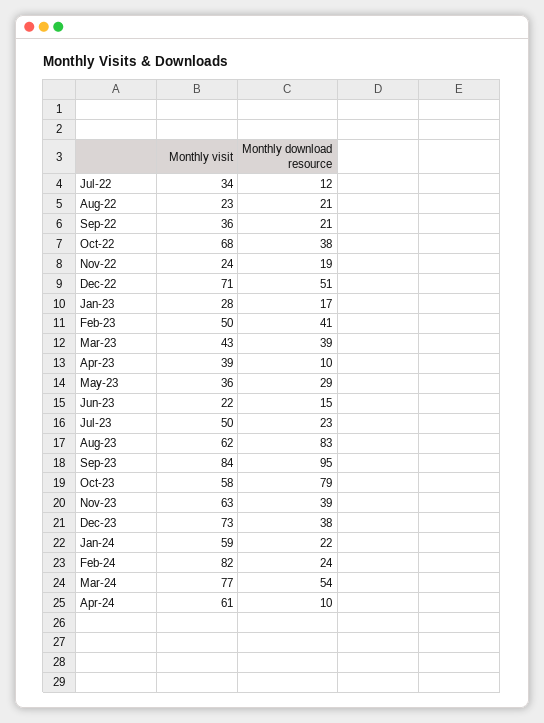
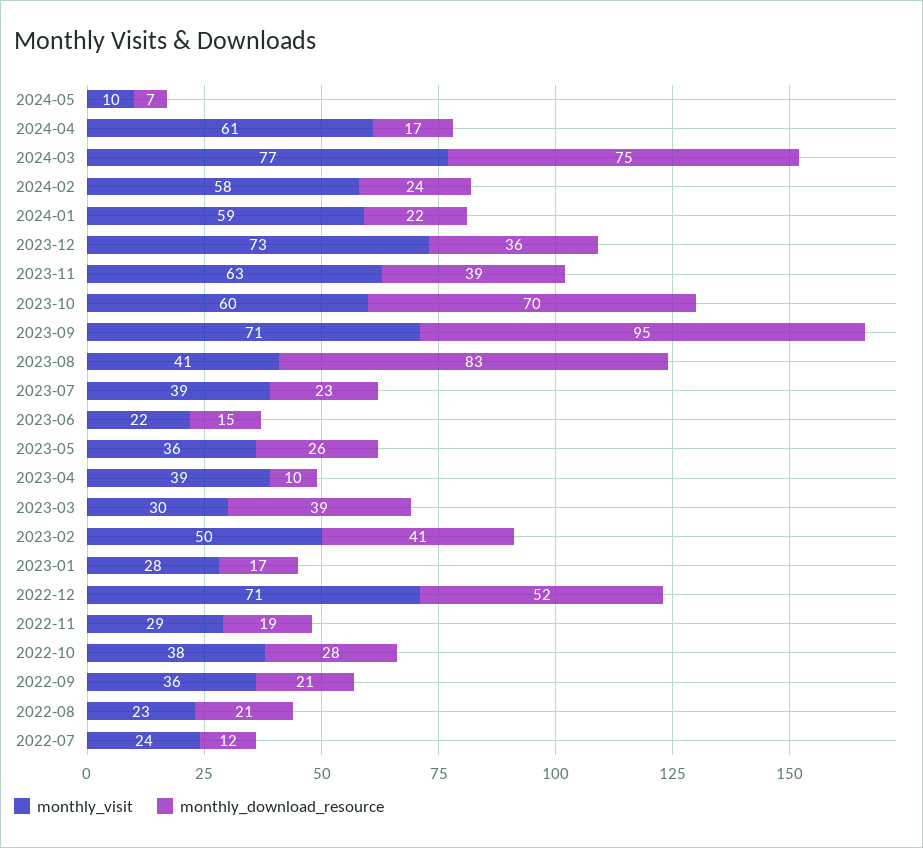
Monthly visit, Jul-22: 34 -> 24
Monthly visit, Oct-22: 68 -> 38
Monthly download resource, Oct-22: 38 -> 28
Monthly visit, Nov-22: 24 -> 29
Monthly download resource, Dec-22: 51 -> 52
Monthly visit, Mar-23: 43 -> 30
Monthly download resource, May-23: 29 -> 26
Monthly visit, Jul-23: 50 -> 39
Monthly visit, Aug-23: 62 -> 41
Monthly visit, Sep-23: 84 -> 71
Monthly visit, Oct-23: 58 -> 60
Monthly download resource, Oct-23: 79 -> 70
Monthly download resource, Dec-23: 38 -> 36
Monthly visit, Feb-24: 82 -> 58
Monthly download resource, Mar-24: 54 -> 75
Monthly download resource, Apr-24: 10 -> 17
Monthly visit, 2024-05: none -> 10
Monthly download resource, 2024-05: none -> 7

